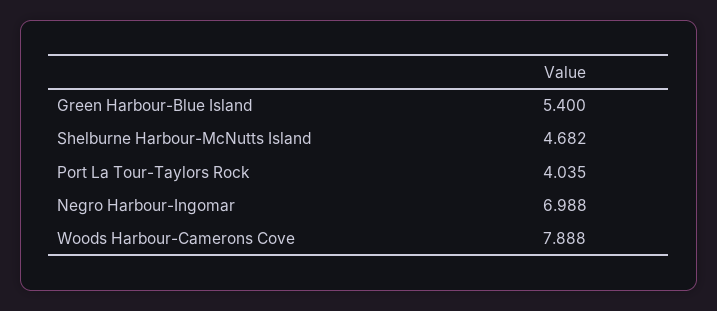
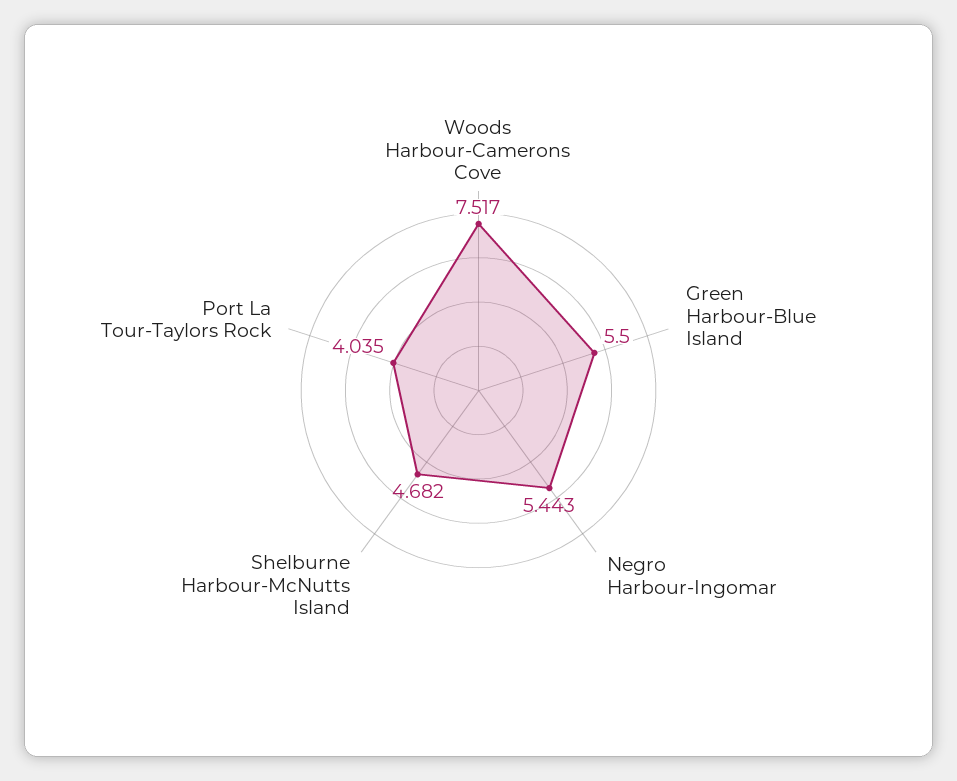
Green Harbour-Blue Island: 5.4 -> 5.5
Negro Harbour-Ingomar: 6.988 -> 5.443
Woods Harbour-Camerons Cove: 7.888 -> 7.517

